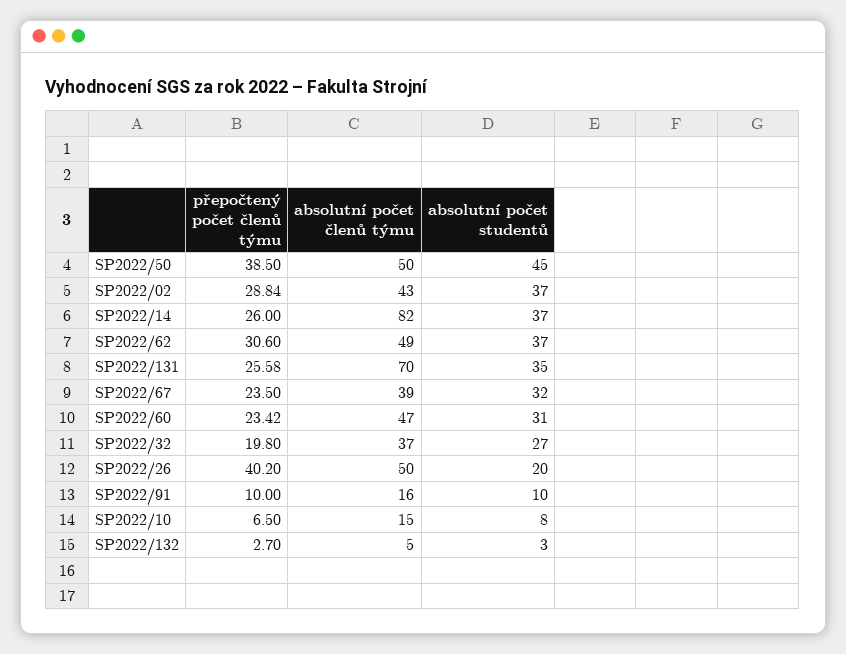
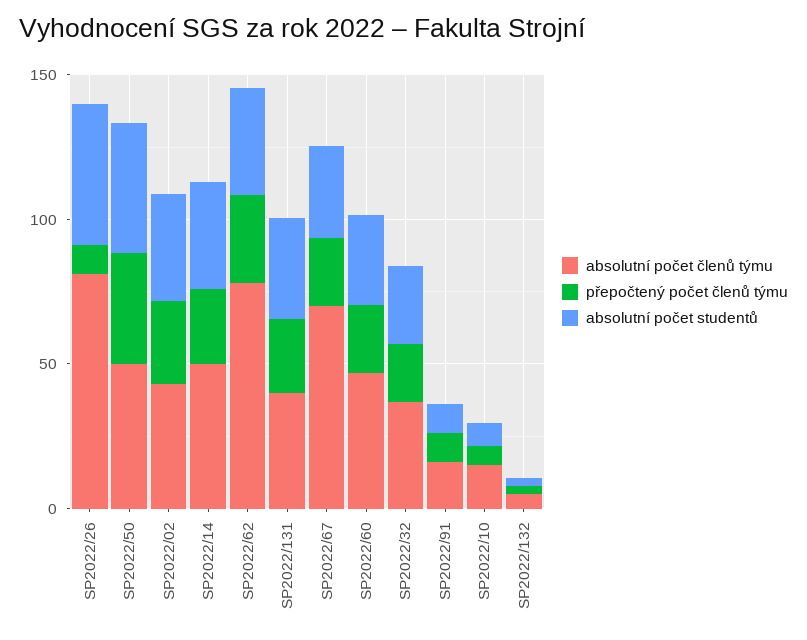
absolutní počet členů týmu, SP2022/14: 82 -> 50
absolutní počet členů týmu, SP2022/62: 49 -> 80
absolutní počet členů týmu, SP2022/131: 70 -> 40
absolutní počet členů týmu, SP2022/67: 39 -> 70
přepočtený počet členů týmu, SP2022/26: 40.2 -> 10
absolutní počet členů týmu, SP2022/26: 50 -> 80
absolutní počet studentů, SP2022/26: 20 -> 50

